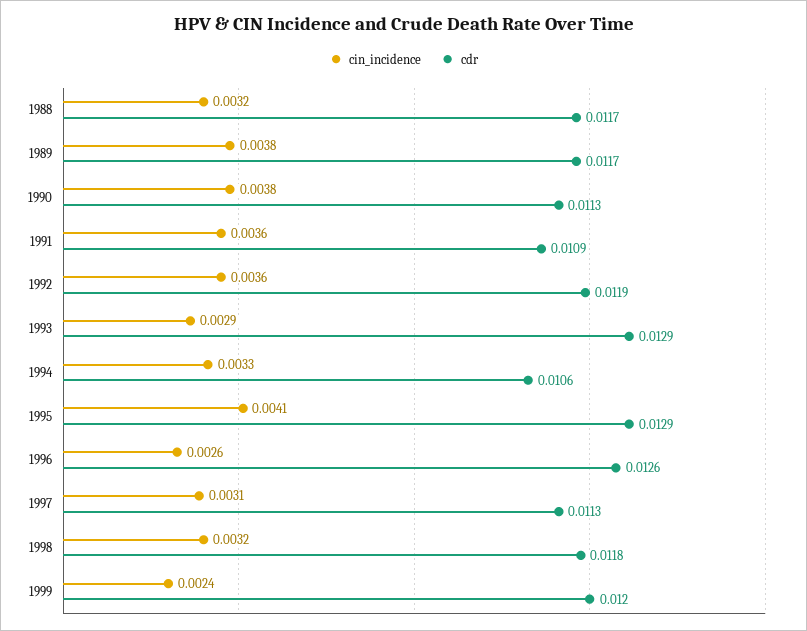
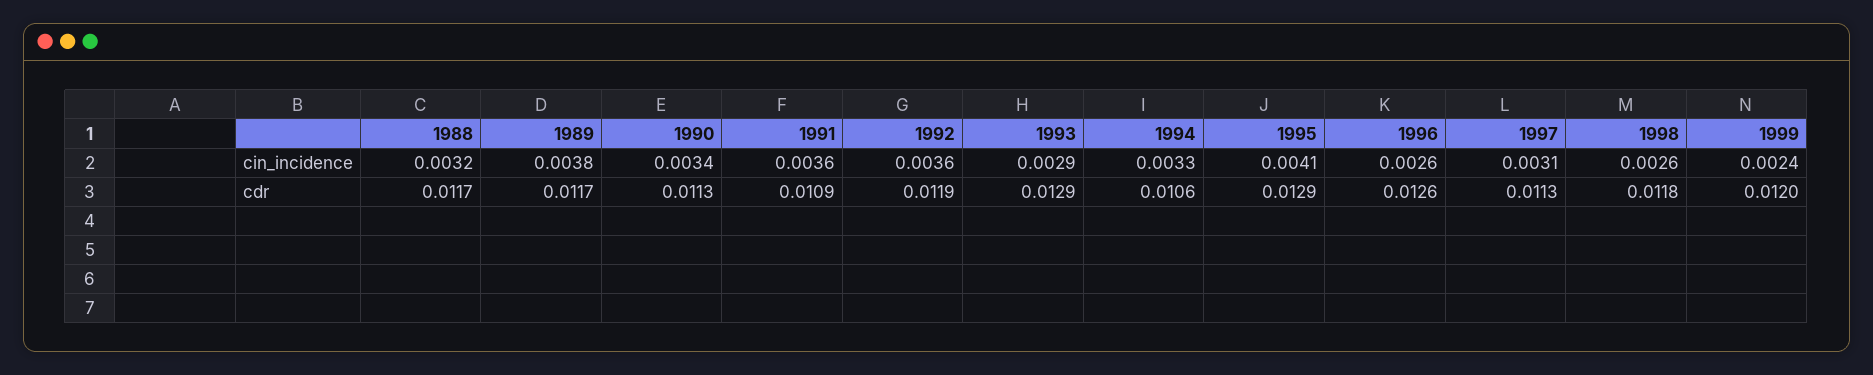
cin_incidence, 1990: 0.0038 -> 0.0034
cin_incidence, 1998: 0.0032 -> 0.0026

